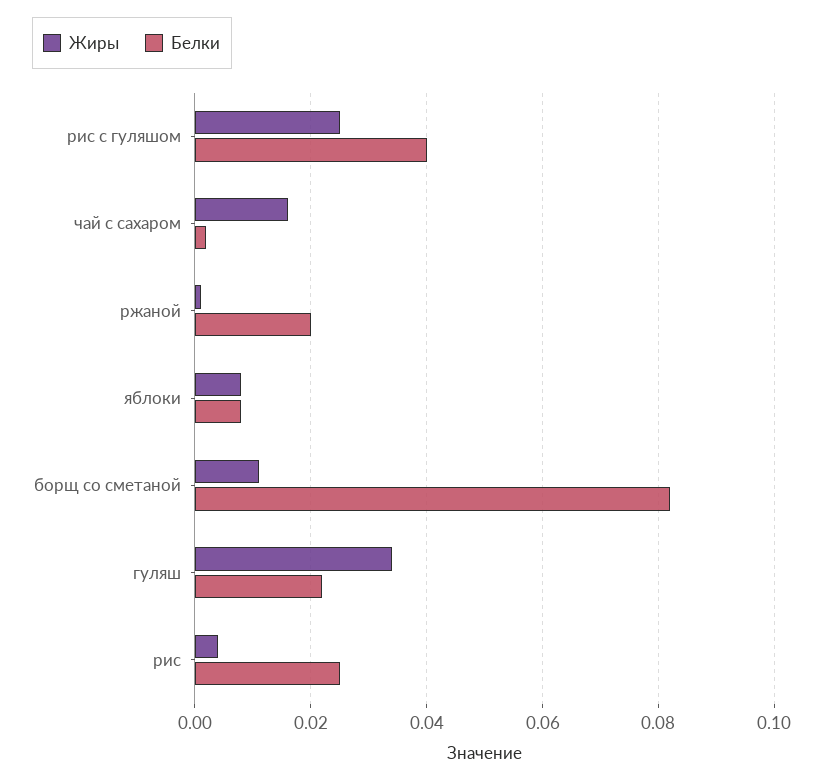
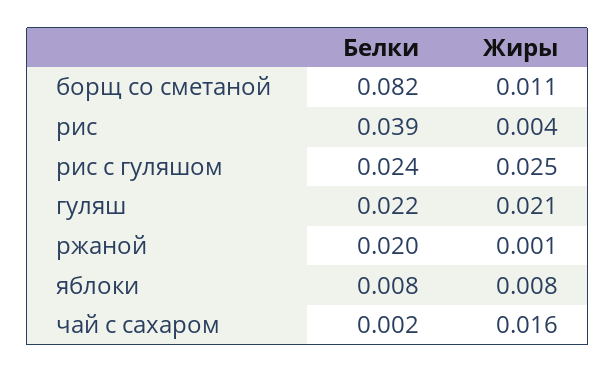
Белки, рис с гуляшом: 0.04 -> 0.024
Жиры, гуляш: 0.035 -> 0.021
Белки, рис: 0.025 -> 0.039

